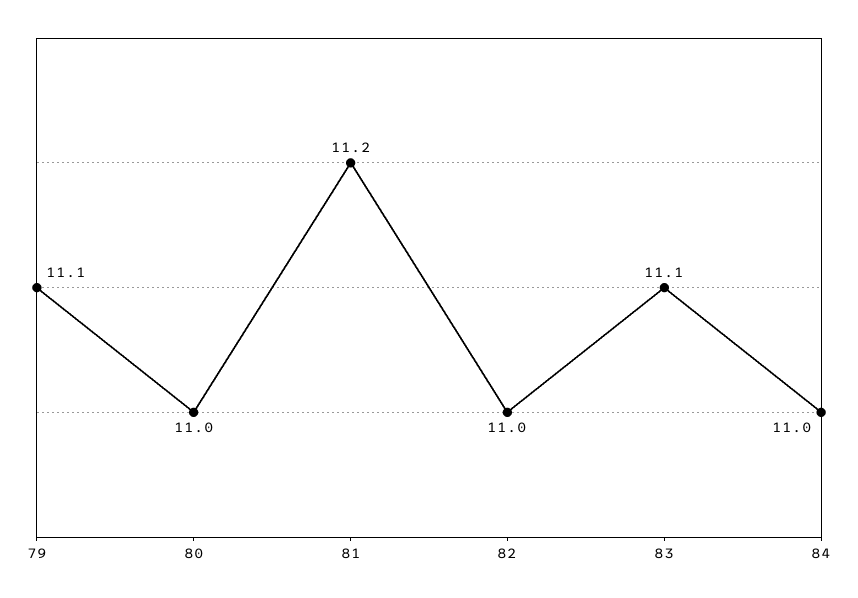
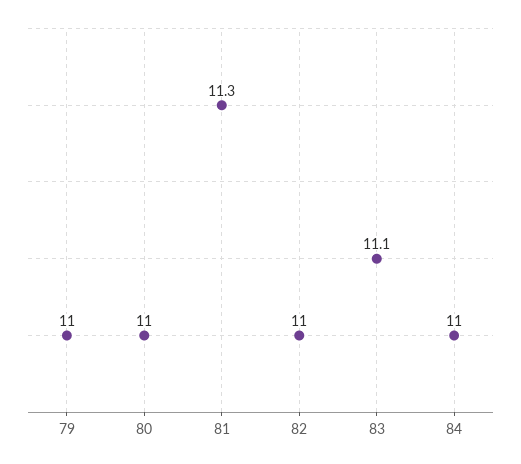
79: 11.1 -> 11
81: 11.2 -> 11.3

